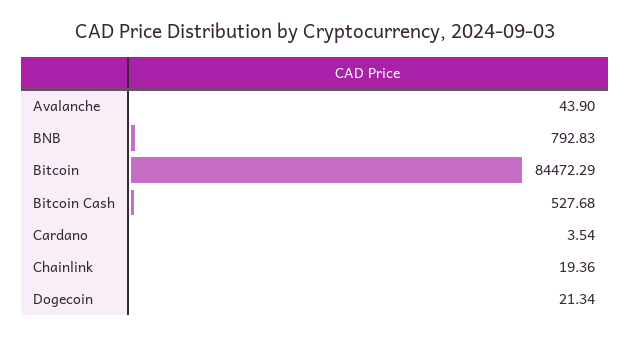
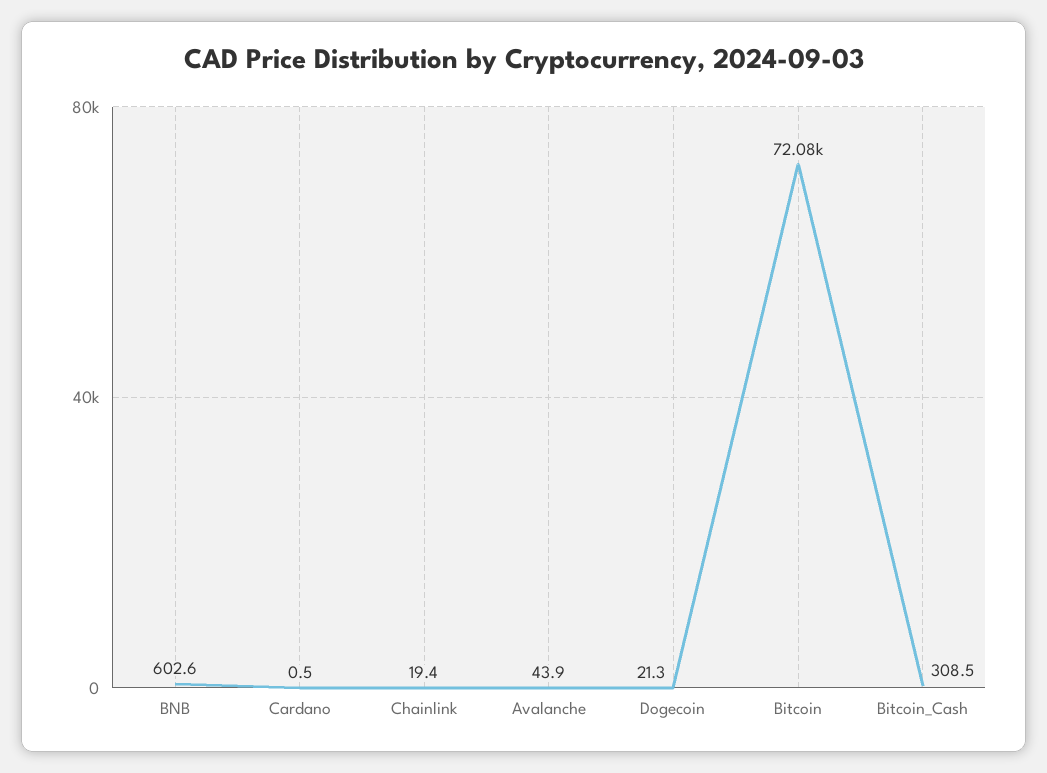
BNB: 792.83 -> 602.6
Bitcoin: 84472.29 -> 72080
Bitcoin Cash: 527.68 -> 308.5
Cardano: 3.54 -> 0.5

